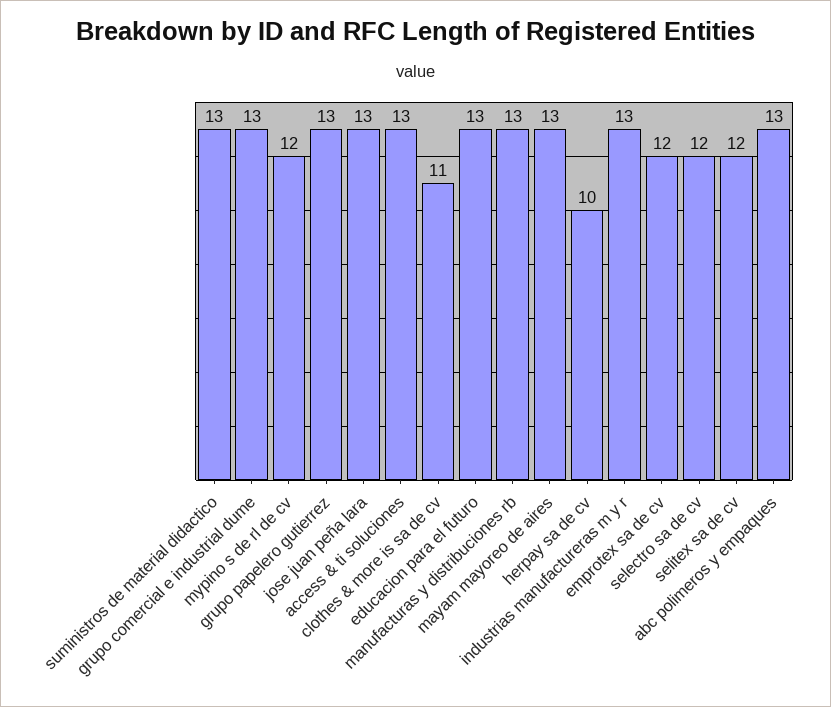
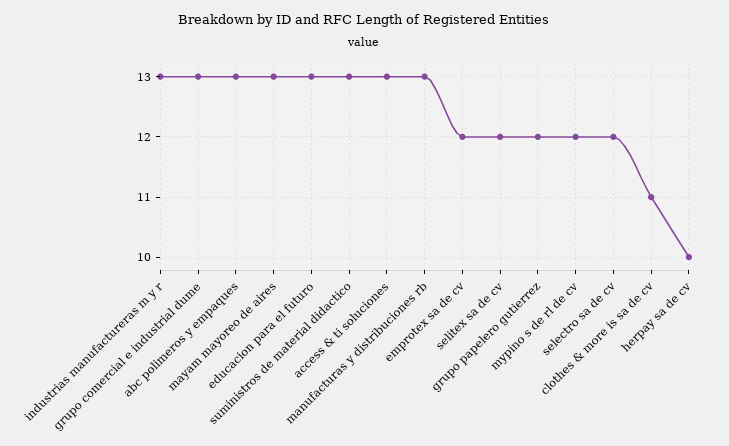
grupo papelero gutierrez: 13 -> 12
jose juan peña lara: 13 -> none

